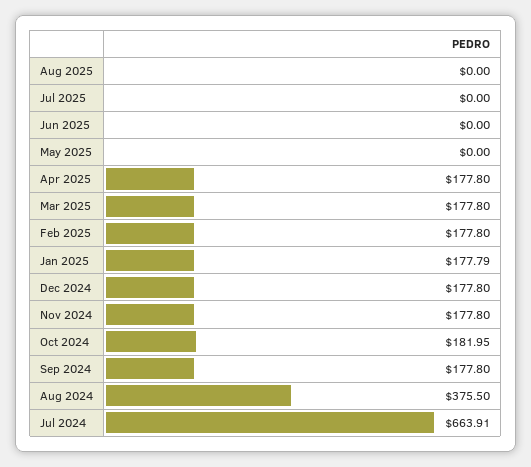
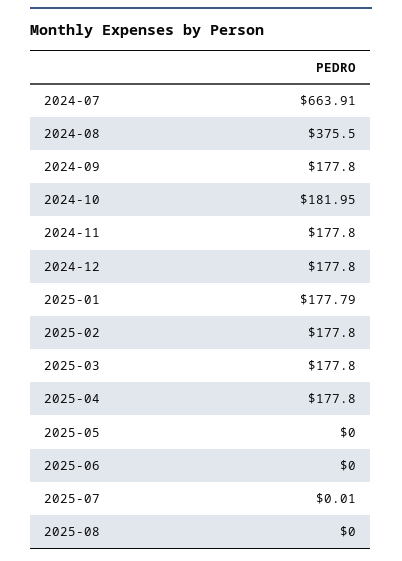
Jul 2025: 0 -> 0.01

